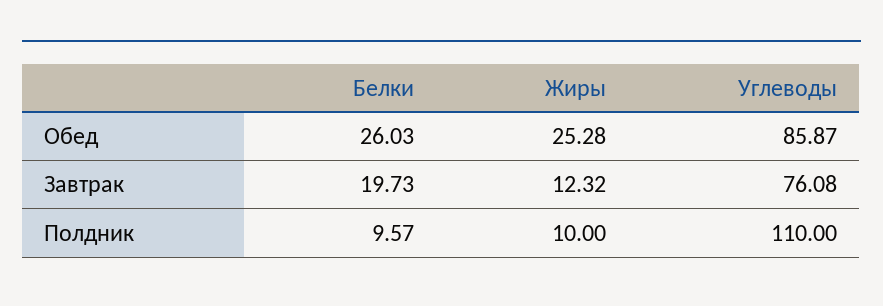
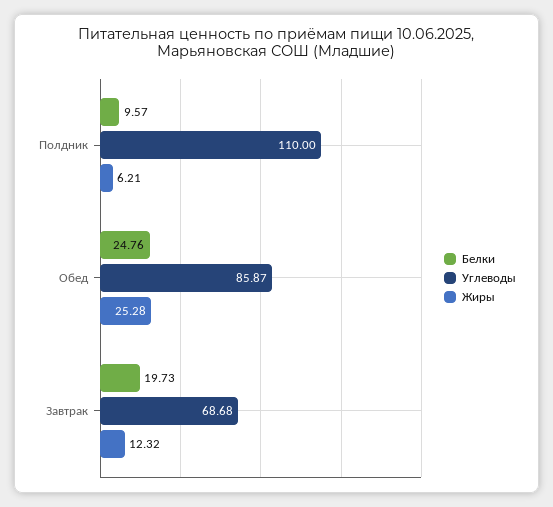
Белки, Обед: 26.03 -> 24.76
Углеводы, Завтрак: 76.08 -> 68.68
Жиры, Полдник: 10 -> 6.21

